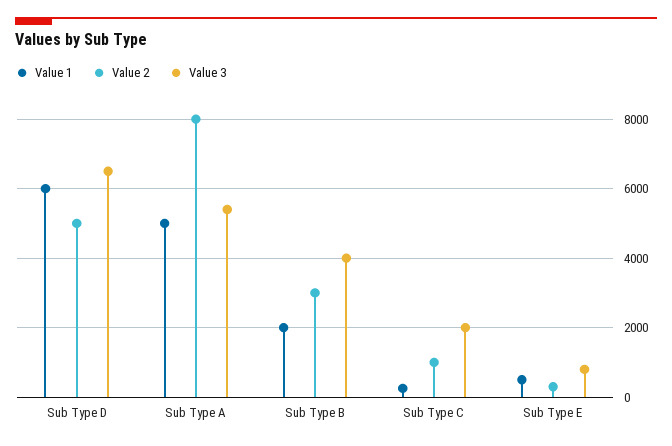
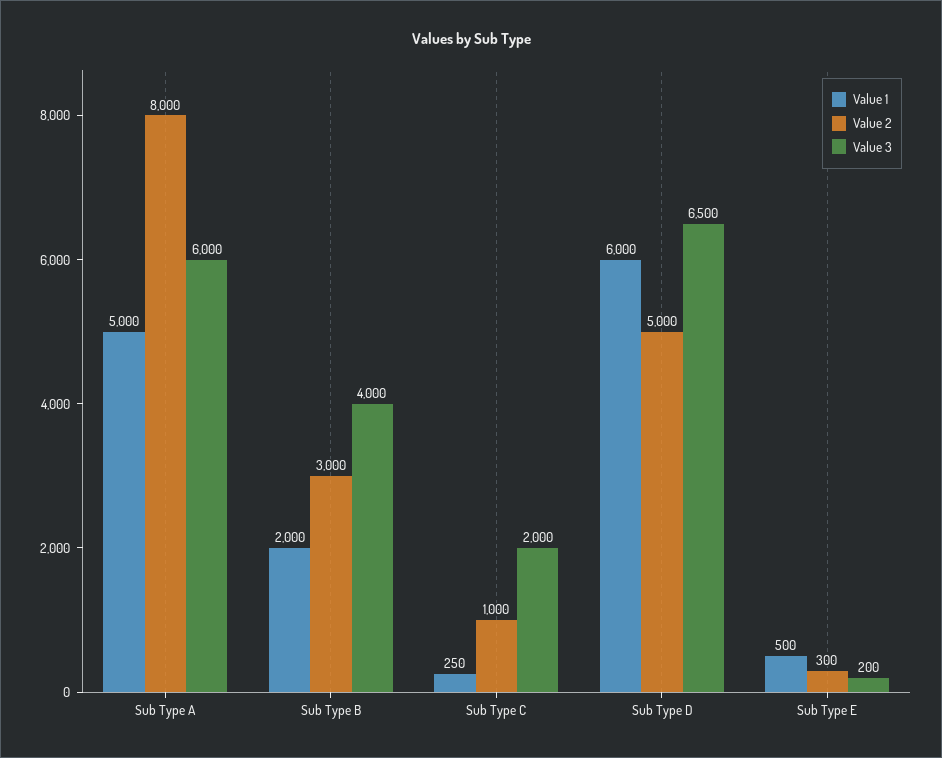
Value 3, Sub Type A: 5400 -> 6000
Value 3, Sub Type E: 800 -> 200

